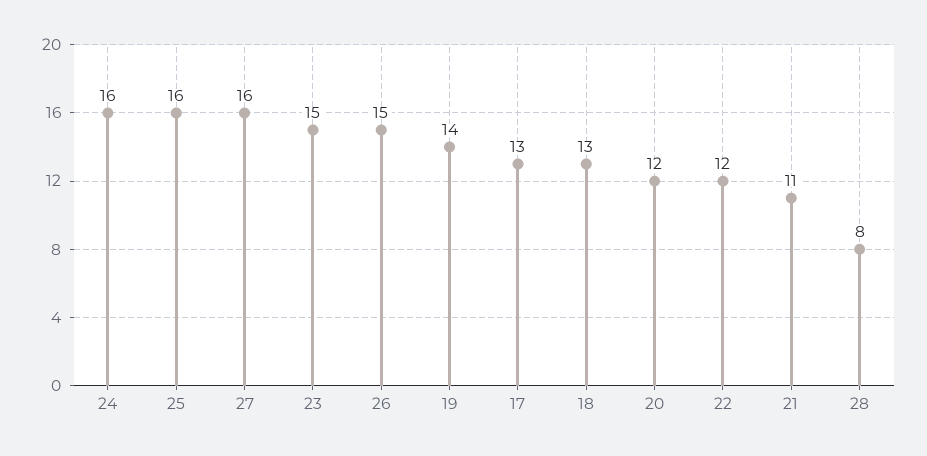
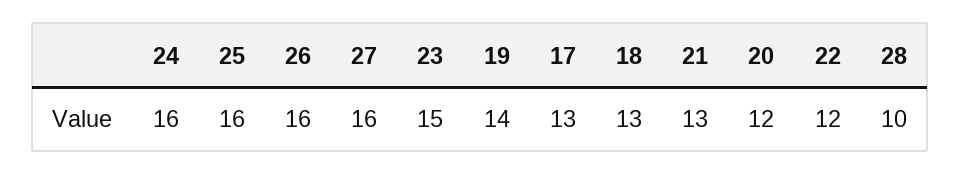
26: 15 -> 16
21: 11 -> 13
28: 8 -> 10

